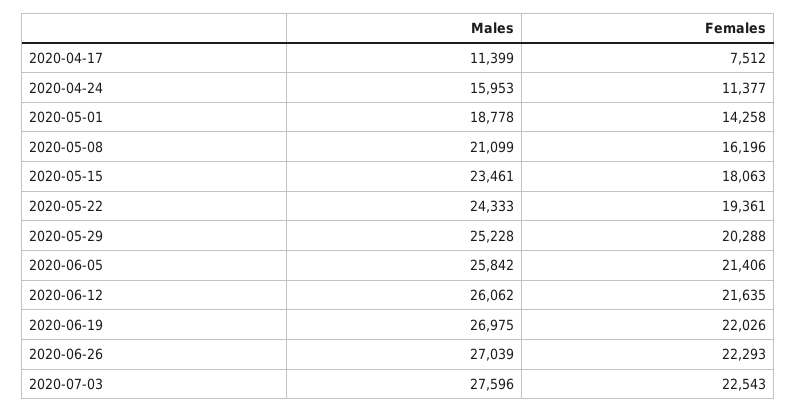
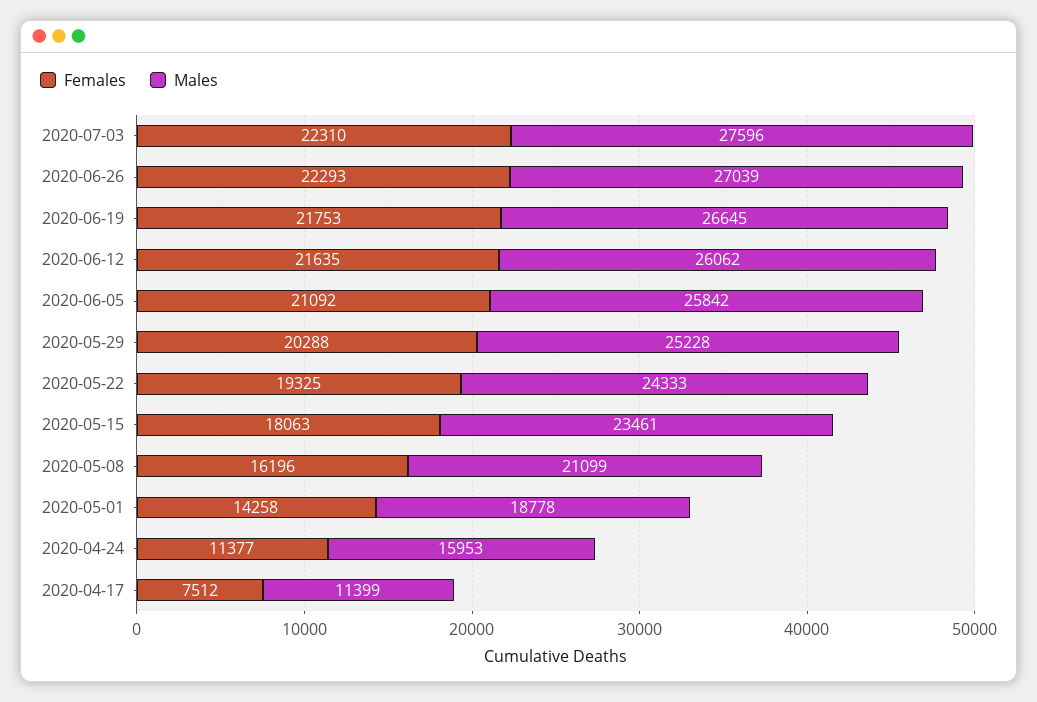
Females, 2020-05-22: 19361 -> 19325
Females, 2020-06-05: 21406 -> 21092
Males, 2020-06-19: 26975 -> 26645
Females, 2020-06-19: 22026 -> 21753
Females, 2020-07-03: 22543 -> 22310

